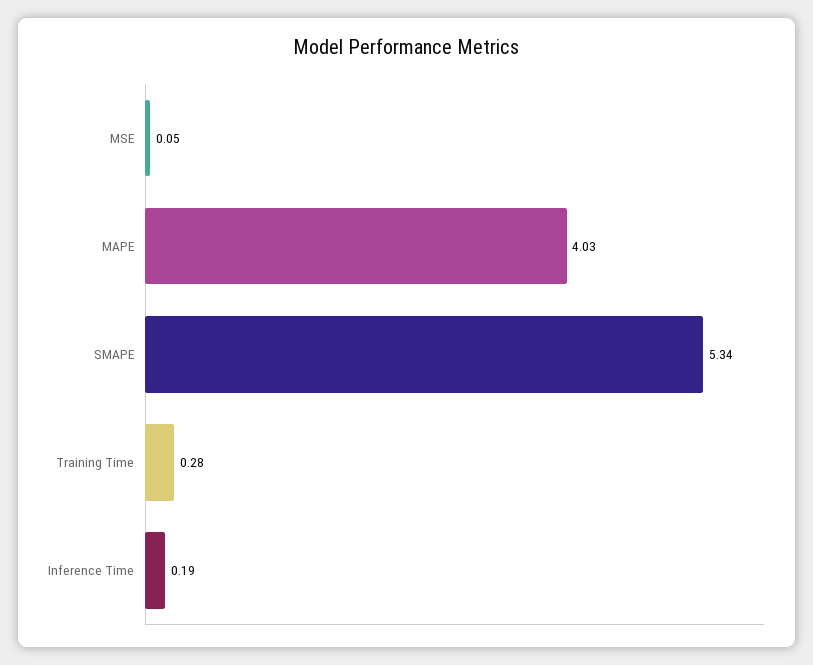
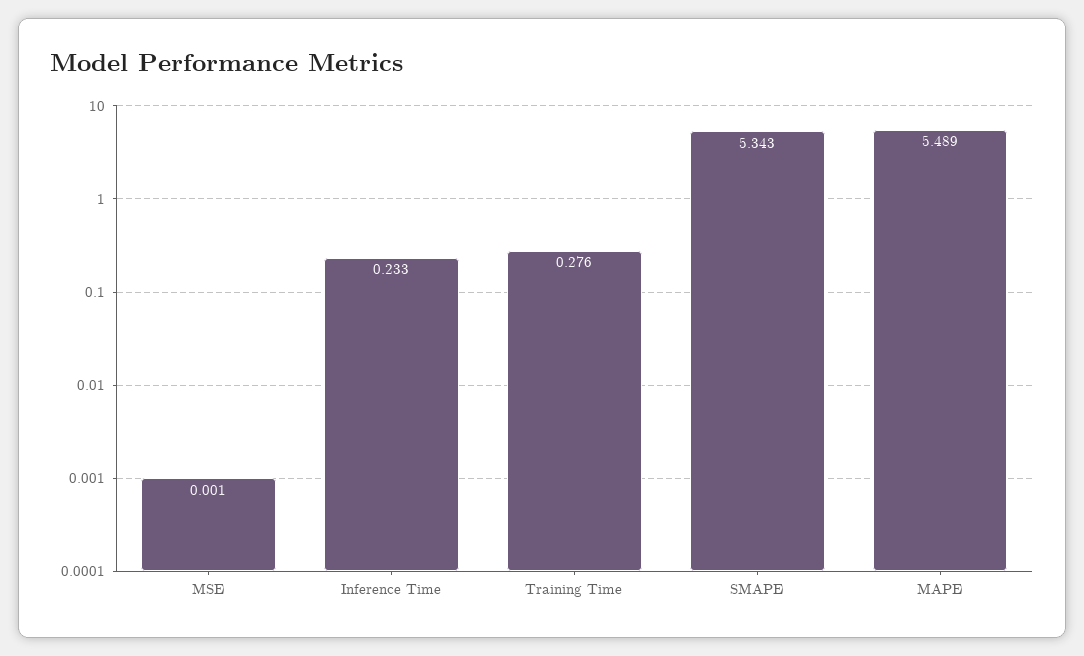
MSE: 0.05 -> 0.001
MAPE: 4.03 -> 5.489
Inference Time: 0.19 -> 0.233

